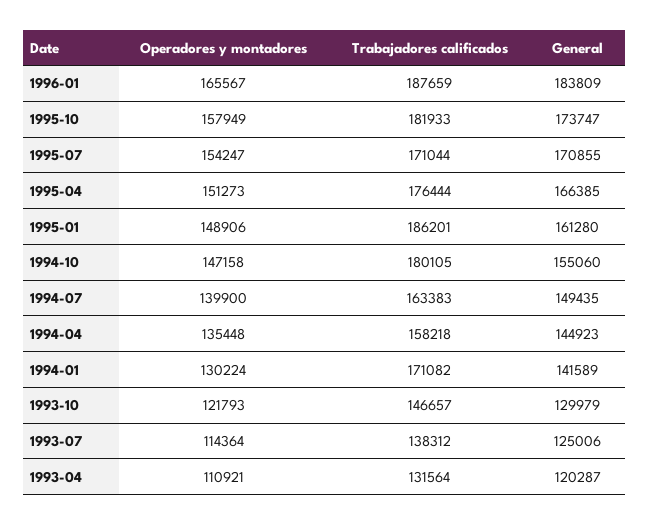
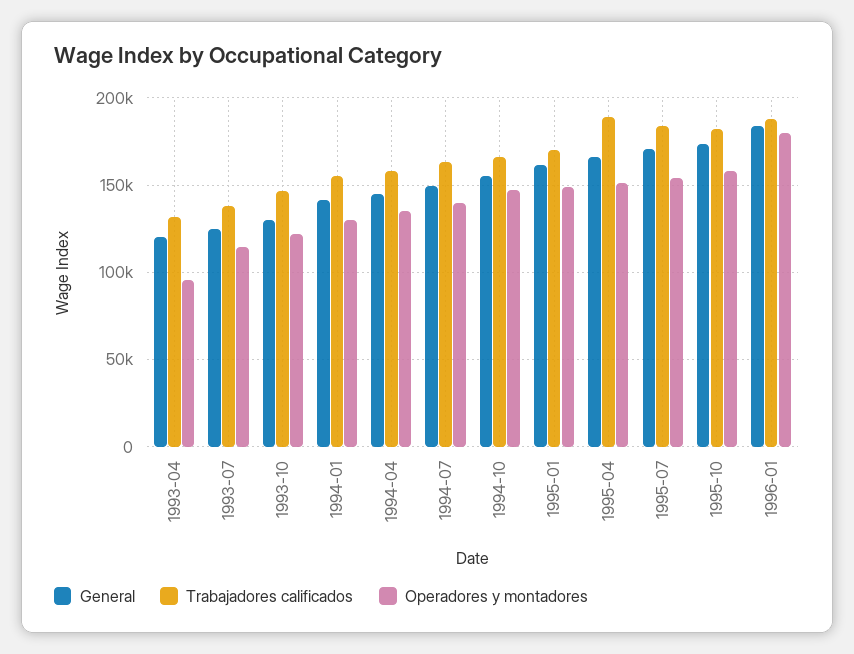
Operadores y montadores, 1996-01: 165567 -> 180000
Trabajadores calificados, 1995-07: 171044 -> 185000
Trabajadores calificados, 1995-04: 176444 -> 190000
Trabajadores calificados, 1995-01: 186201 -> 170000
Trabajadores calificados, 1994-10: 180105 -> 165000
Trabajadores calificados, 1994-01: 171082 -> 155000
Operadores y montadores, 1993-04: 110921 -> 95000

